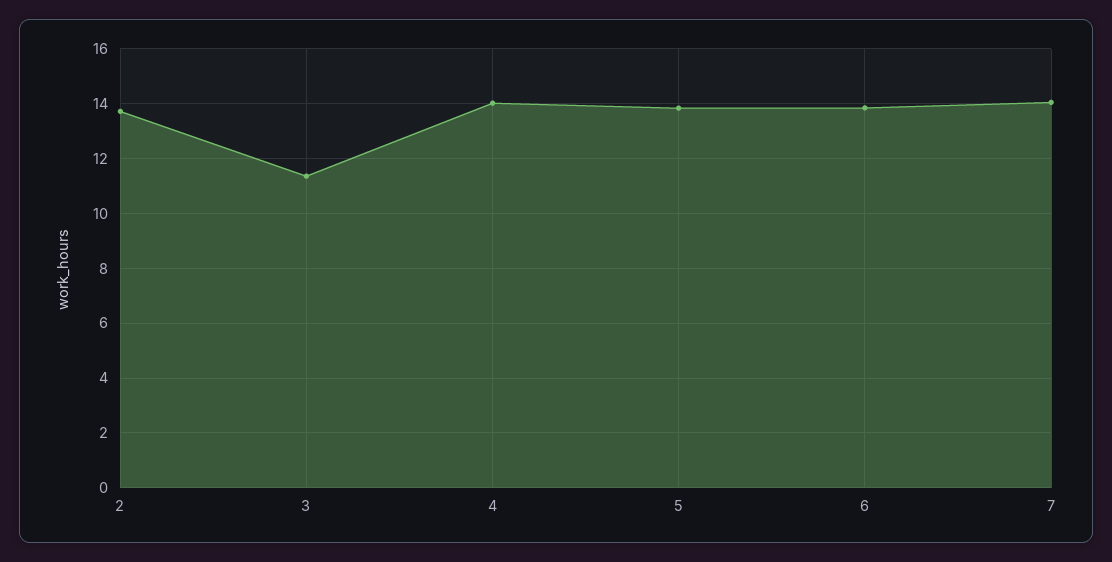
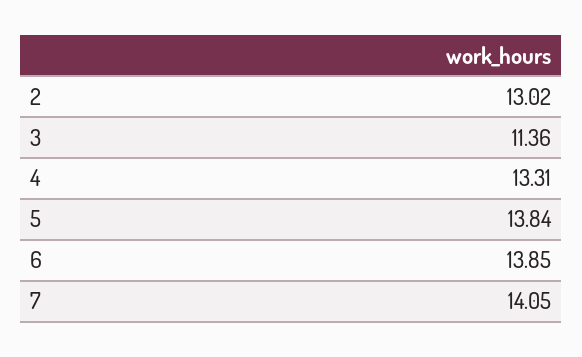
2: 13.75 -> 13.02
4: 14 -> 13.31

